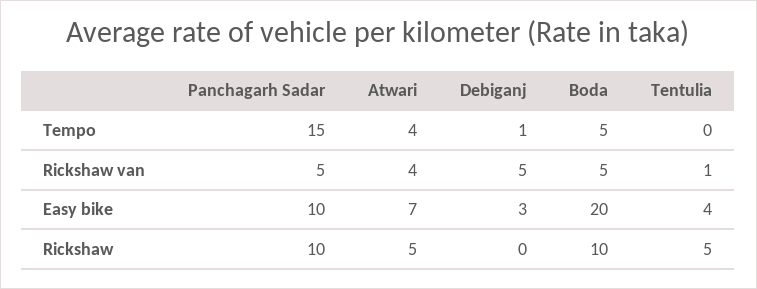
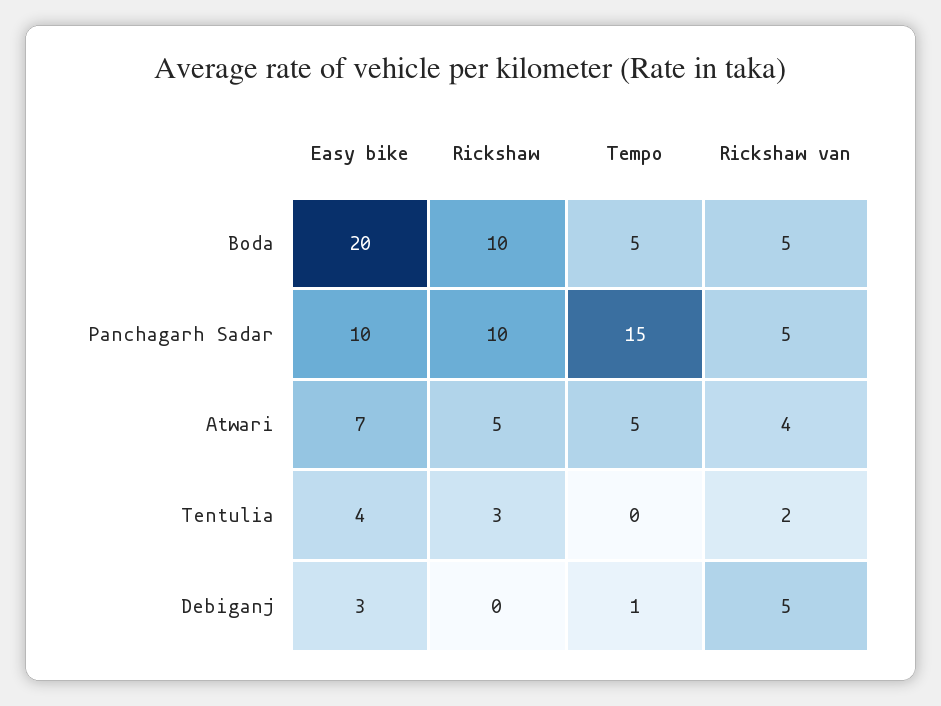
Atwari, Tempo: 4 -> 5
Tentulia, Rickshaw van: 1 -> 2
Tentulia, Rickshaw: 5 -> 3

